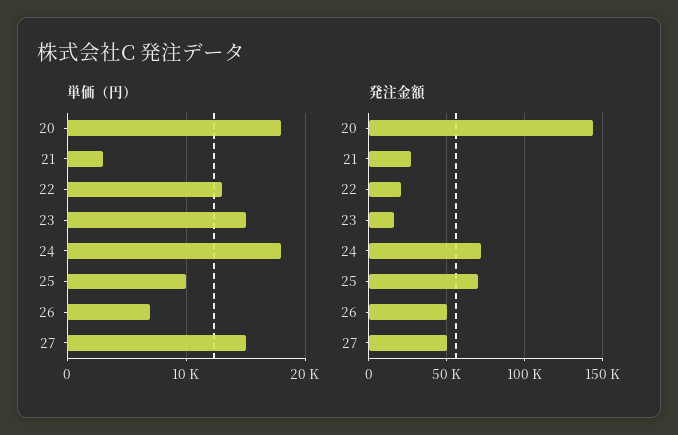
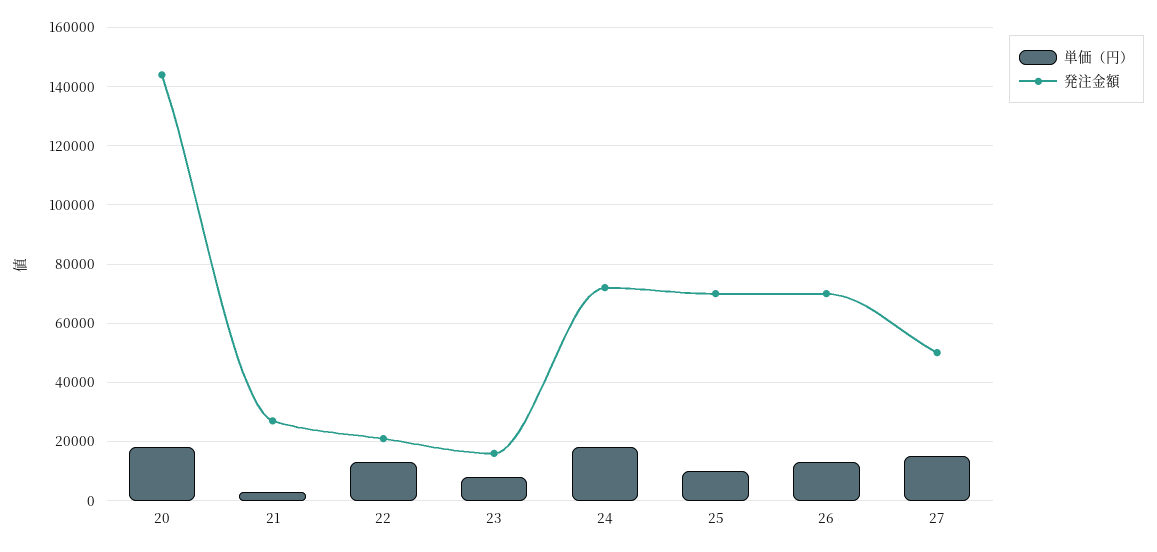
単価（円）, 23: 15000 -> 7500
単価（円）, 26: 7000 -> 12500
発注金額, 26: 50000 -> 70000

